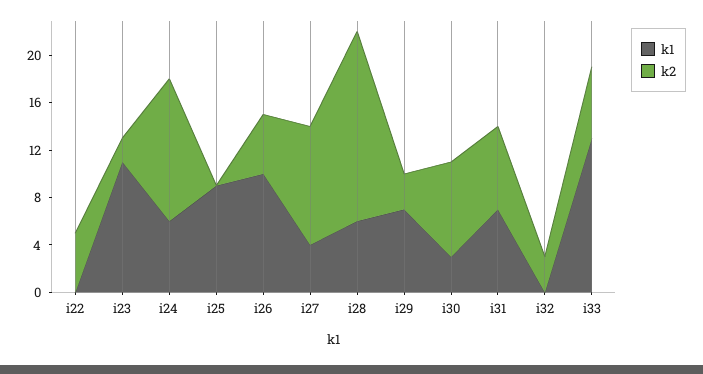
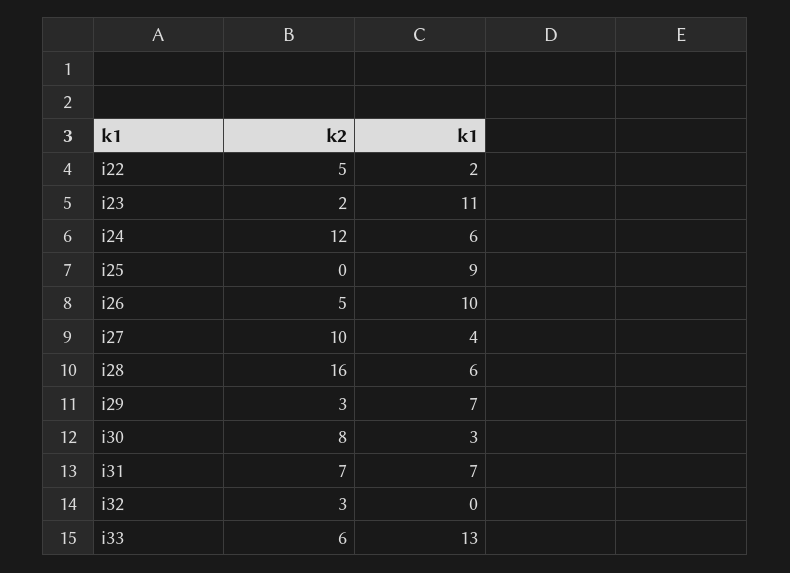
k1, i22: 0 -> 2

